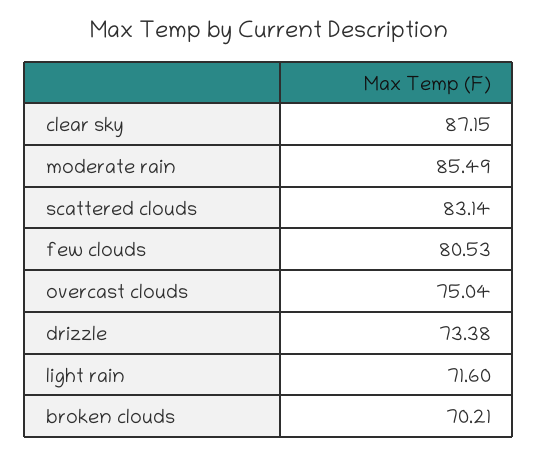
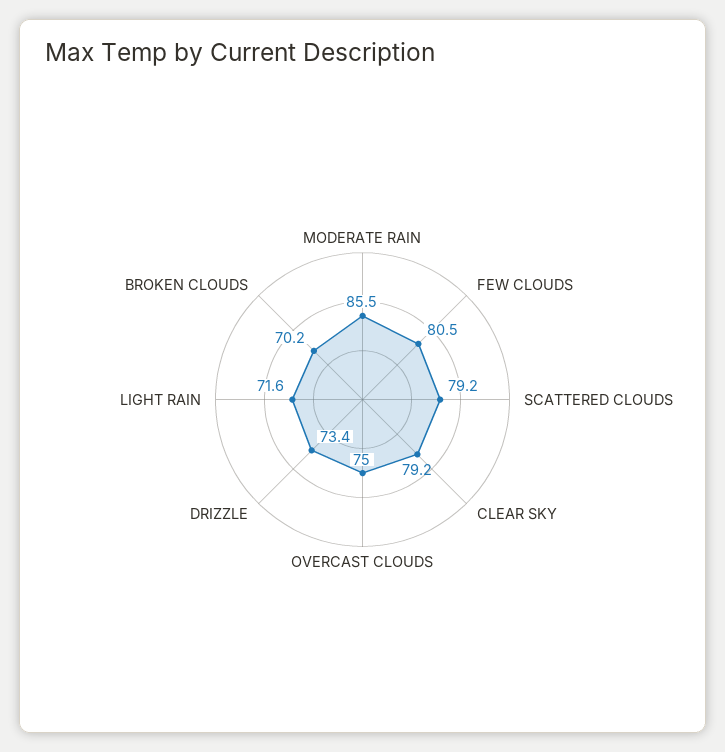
clear sky: 87.15 -> 79.2
scattered clouds: 83.14 -> 79.2

